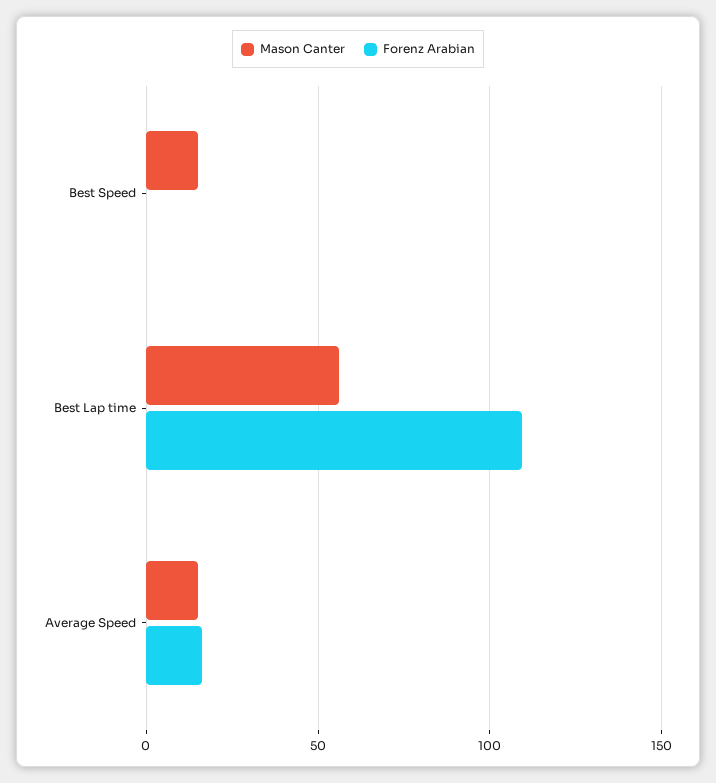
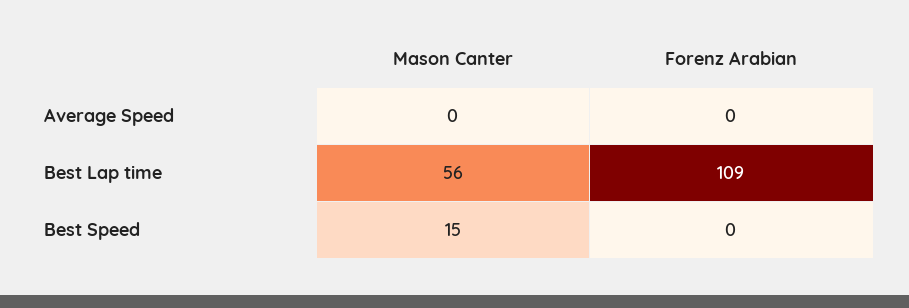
Mason Canter, Average Speed: 15 -> 0
Forenz Arabian, Average Speed: 15 -> 0

